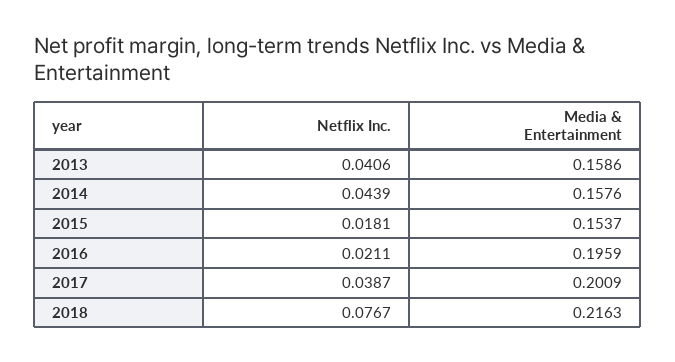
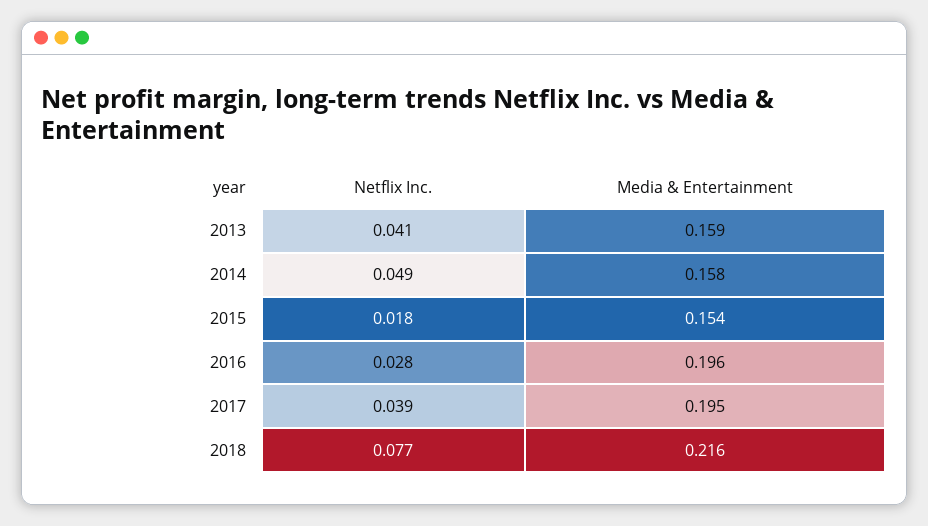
Netflix Inc., 2014: 0.0439 -> 0.049
Netflix Inc., 2016: 0.0211 -> 0.028
Media & Entertainment, 2017: 0.2009 -> 0.195

